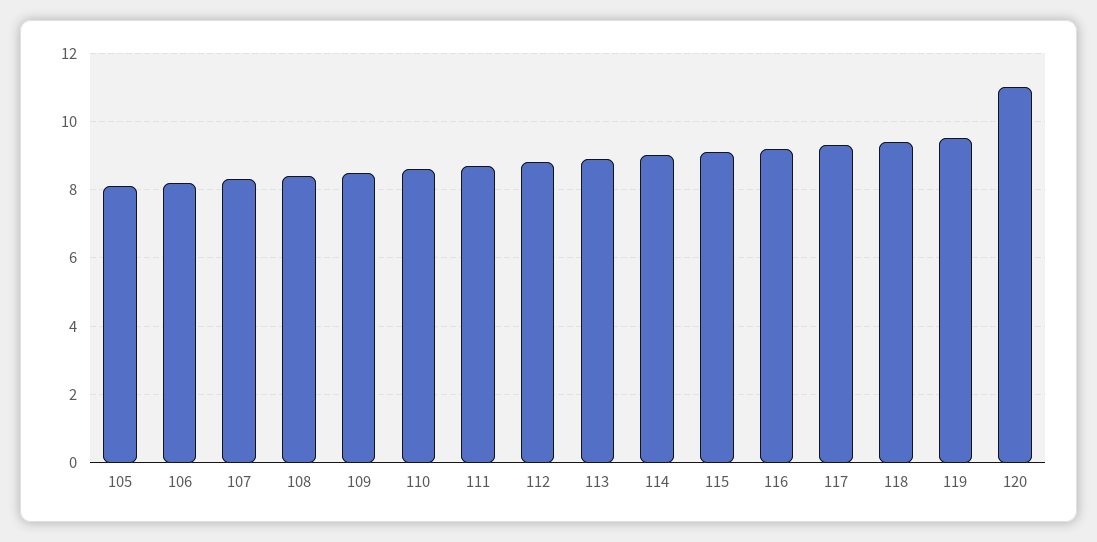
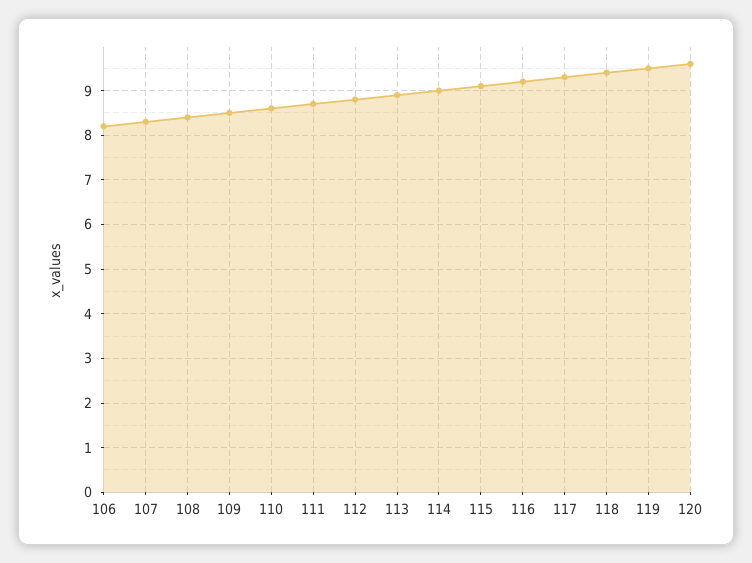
105: 8 -> none
120: 11 -> 9.5

